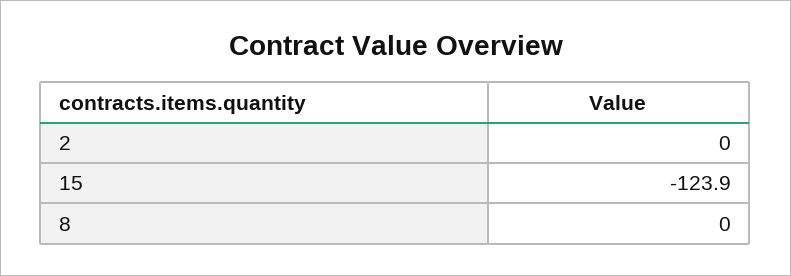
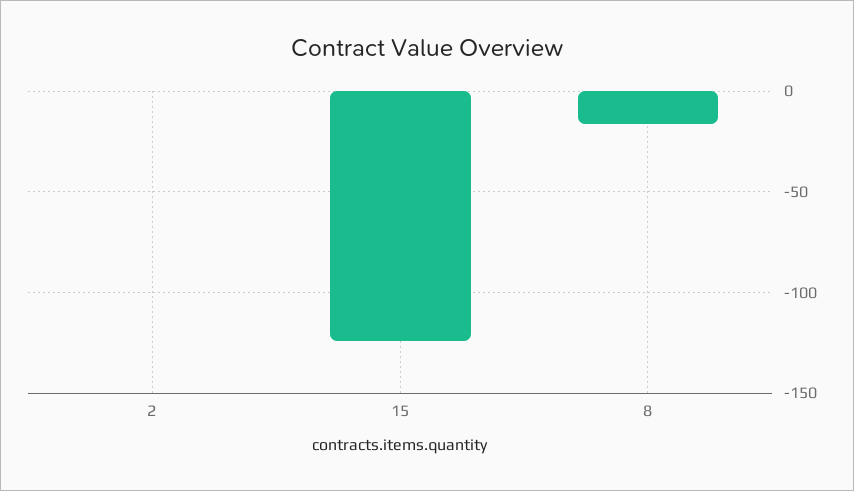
8: 0 -> -15

